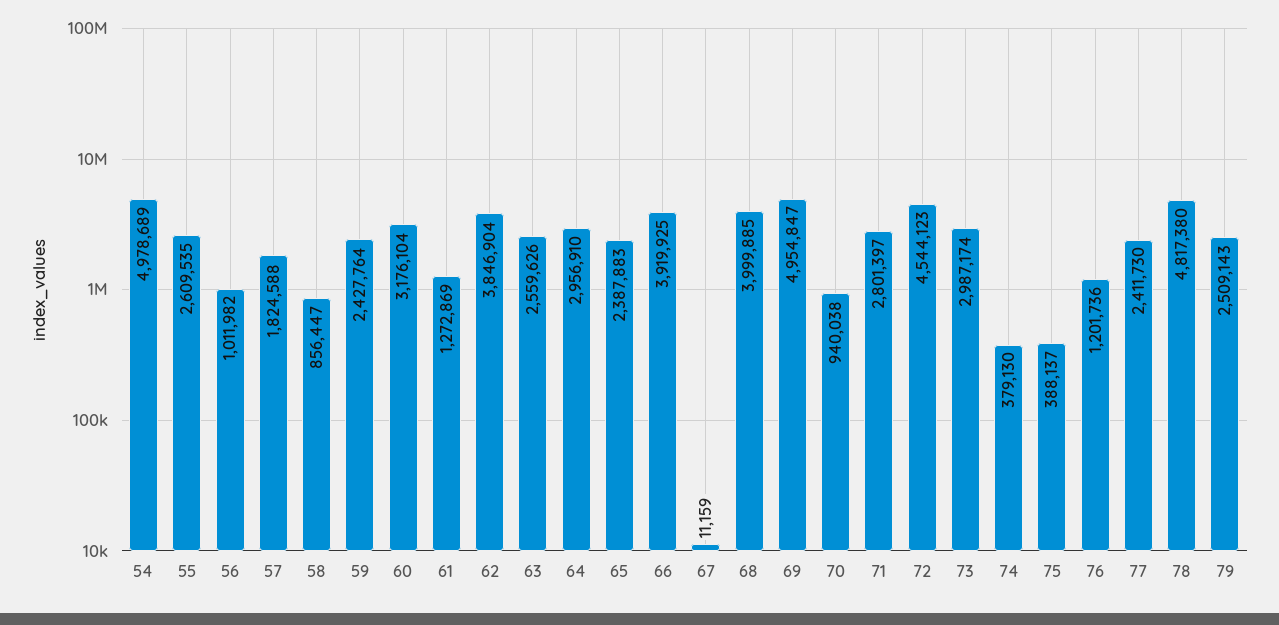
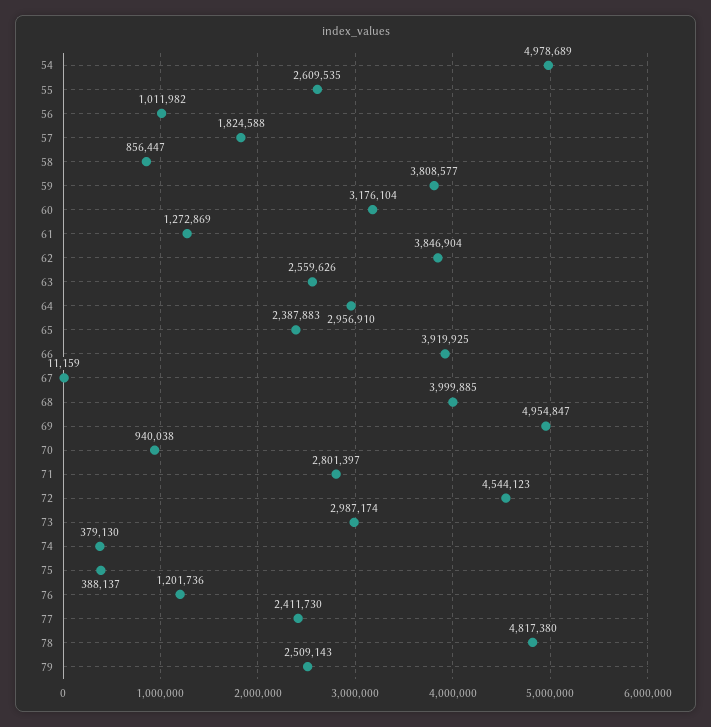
59: 2427764 -> 3808577

